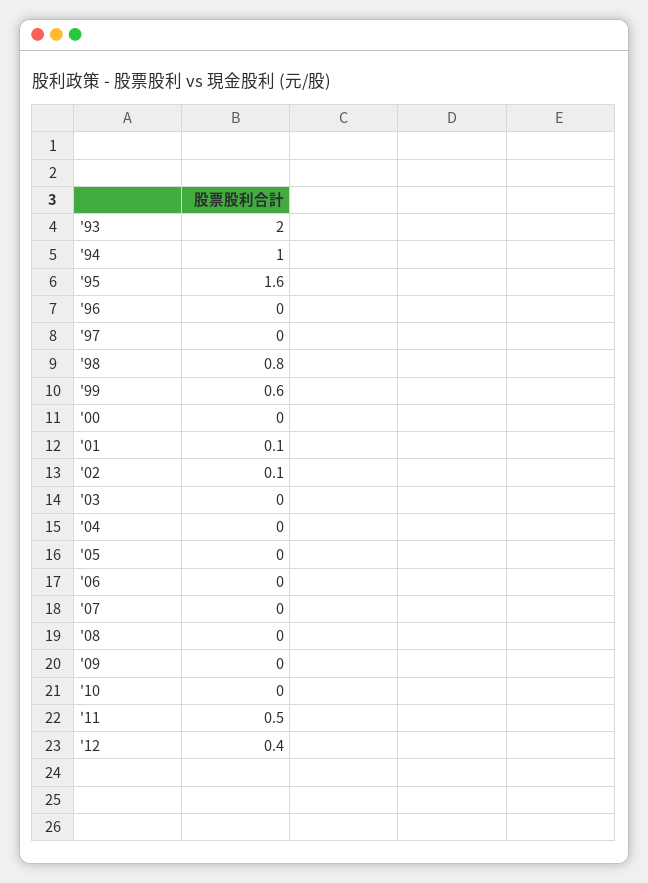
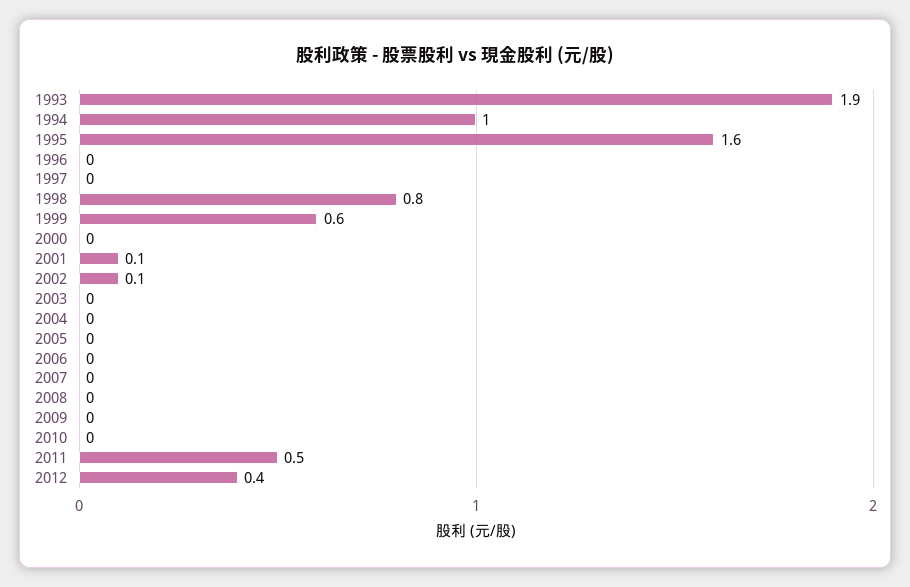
'93: 2 -> 1.9

